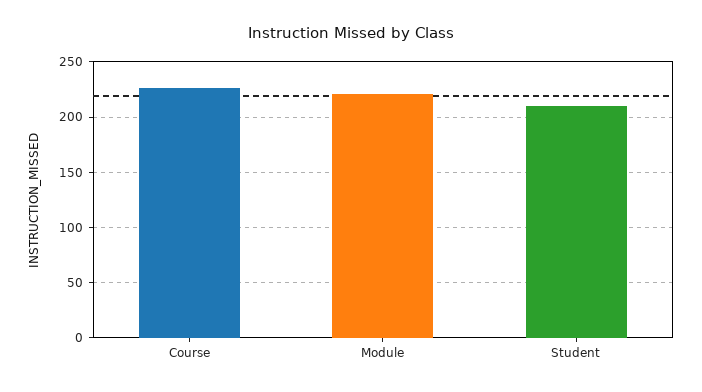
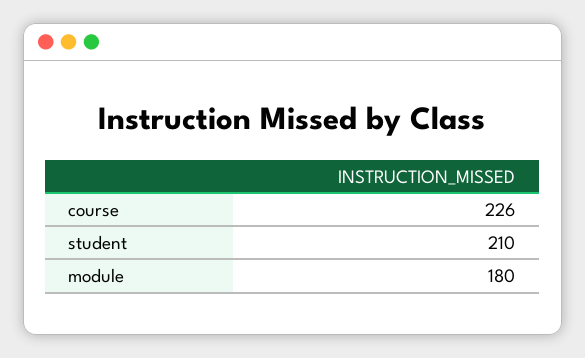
Module: 220 -> 180

